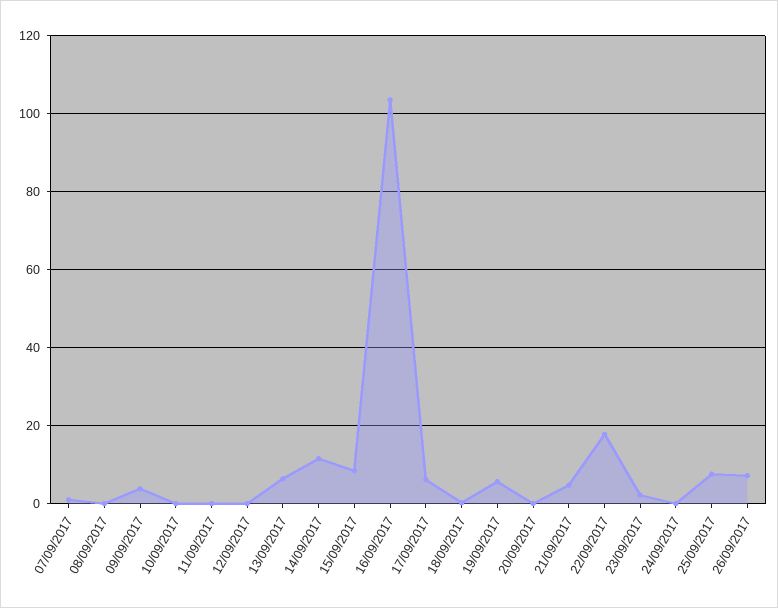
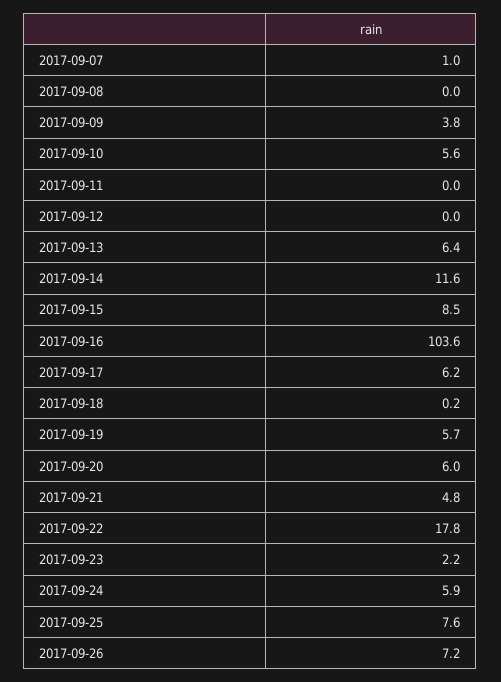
10/09/2017: 0 -> 5.6
20/09/2017: 0 -> 6
24/09/2017: 0 -> 5.9

